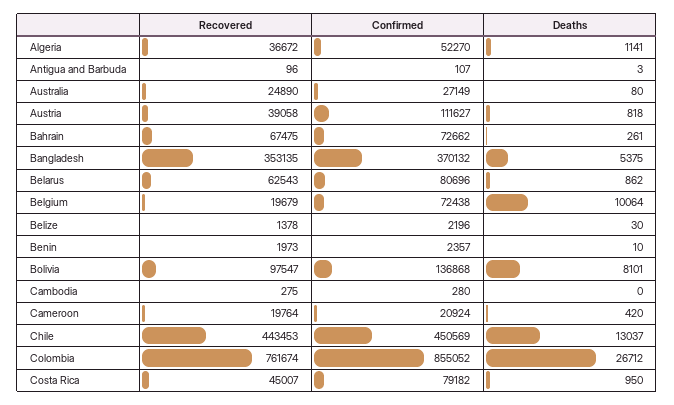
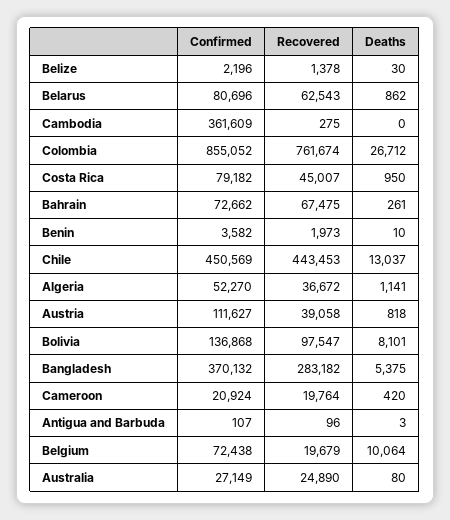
Recovered, Bangladesh: 353135 -> 283182
Confirmed, Benin: 2357 -> 3582
Confirmed, Cambodia: 280 -> 361609

